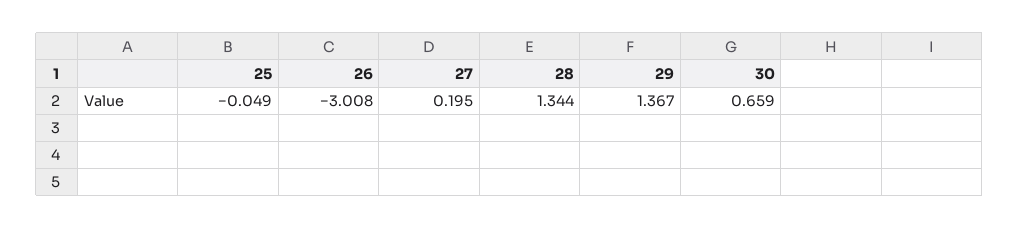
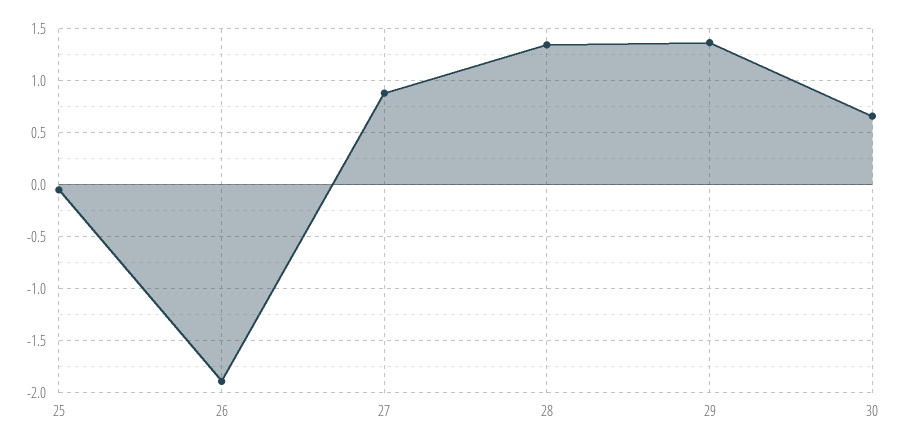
26: -3.008 -> -1.9
27: 0.195 -> 0.9

